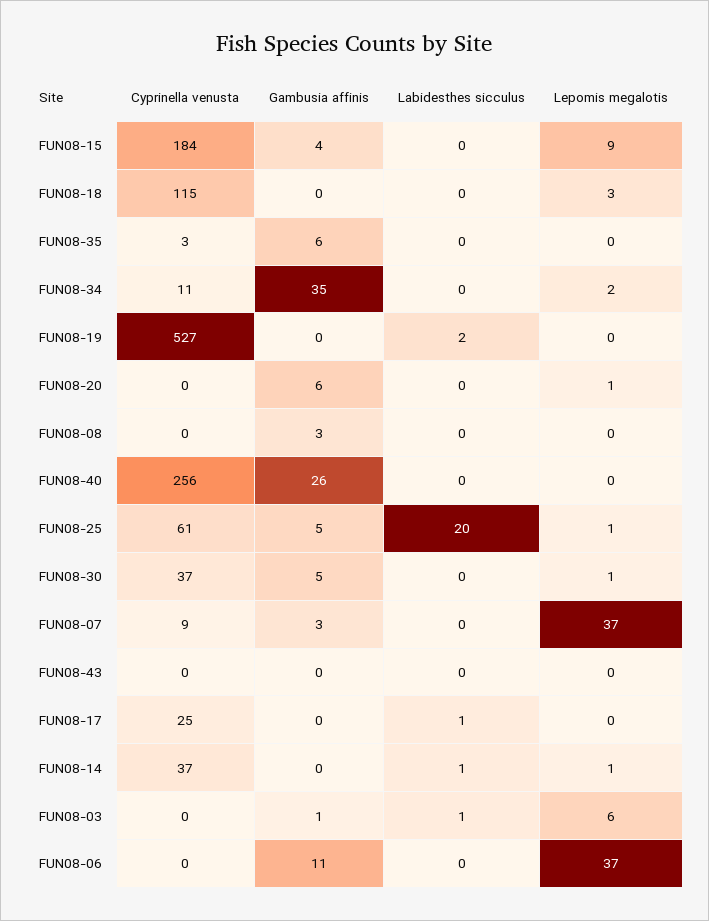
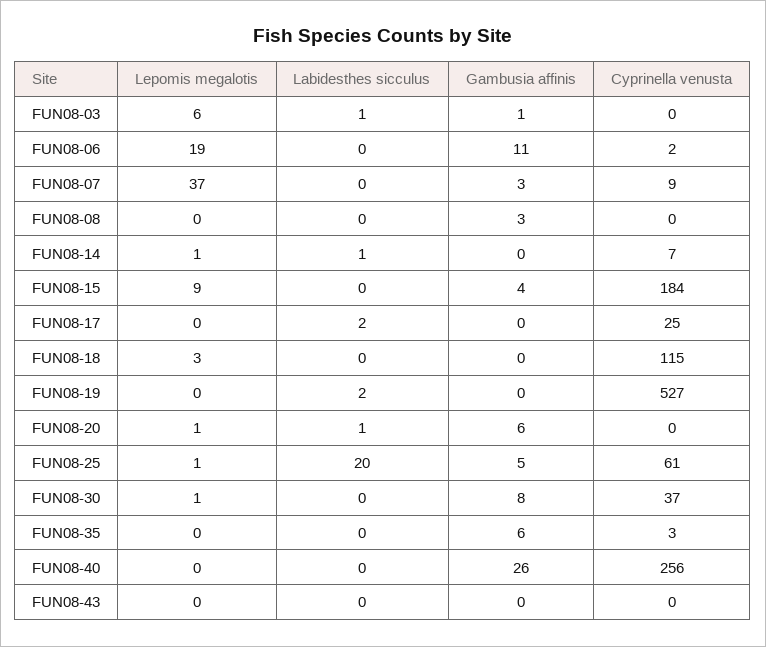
Cyprinella venusta, FUN08-34: 11 -> none
Gambusia affinis, FUN08-34: 35 -> none
Labidesthes sicculus, FUN08-34: 0 -> none
Lepomis megalotis, FUN08-34: 2 -> none
Labidesthes sicculus, FUN08-20: 0 -> 1
Gambusia affinis, FUN08-30: 5 -> 8
Labidesthes sicculus, FUN08-17: 1 -> 2
Cyprinella venusta, FUN08-14: 37 -> 7
Cyprinella venusta, FUN08-06: 0 -> 2
Lepomis megalotis, FUN08-06: 37 -> 19

